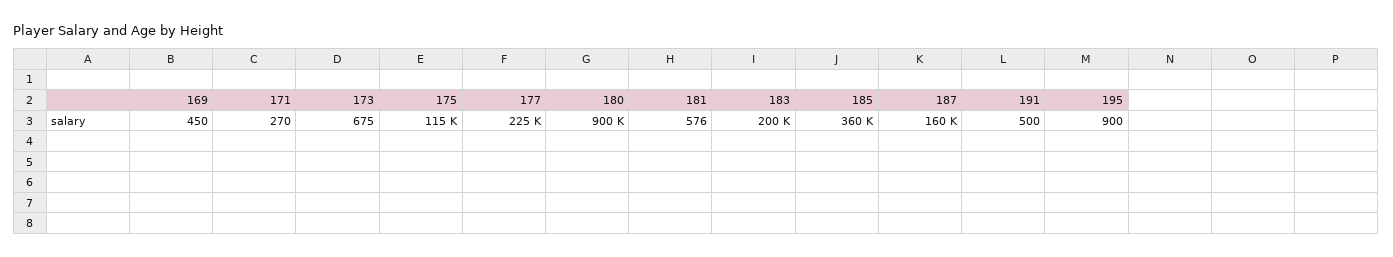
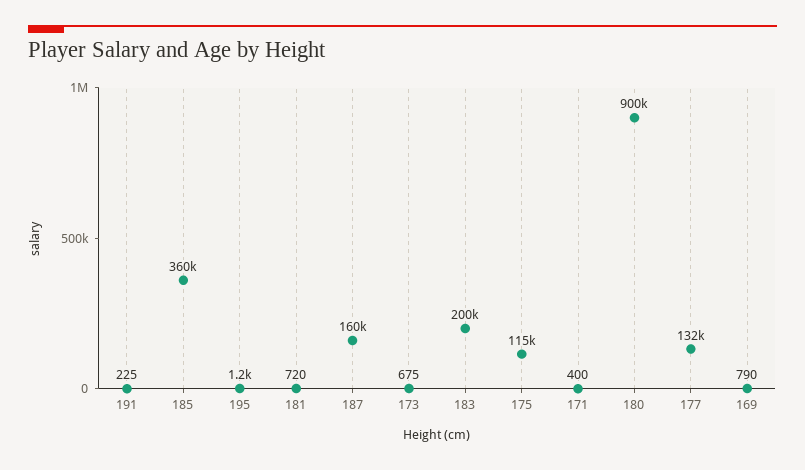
169: 450 -> 790
171: 270 -> 400
177: 225000 -> 132000
181: 576 -> 720
191: 500 -> 225
195: 900 -> 1200

